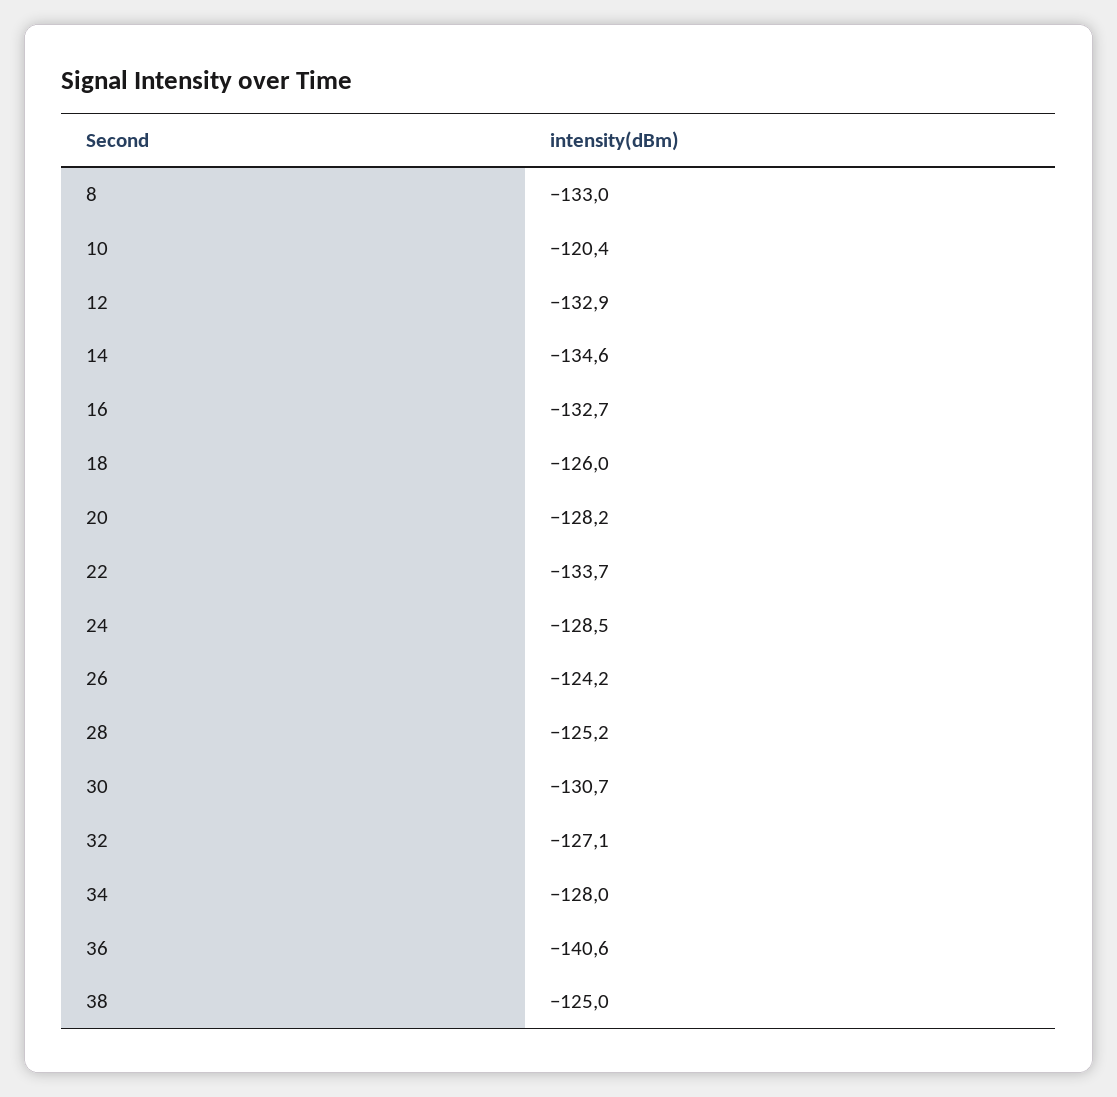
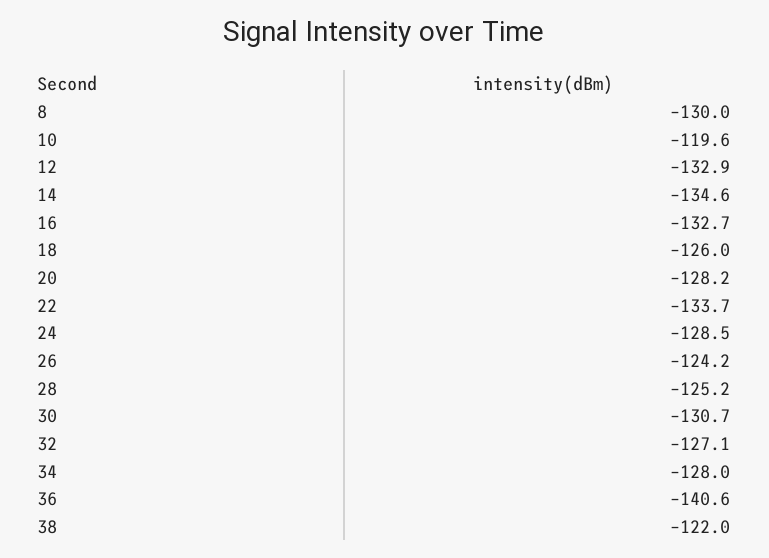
8: -133 -> -130
10: -120.4 -> -119.6
38: -125 -> -122

